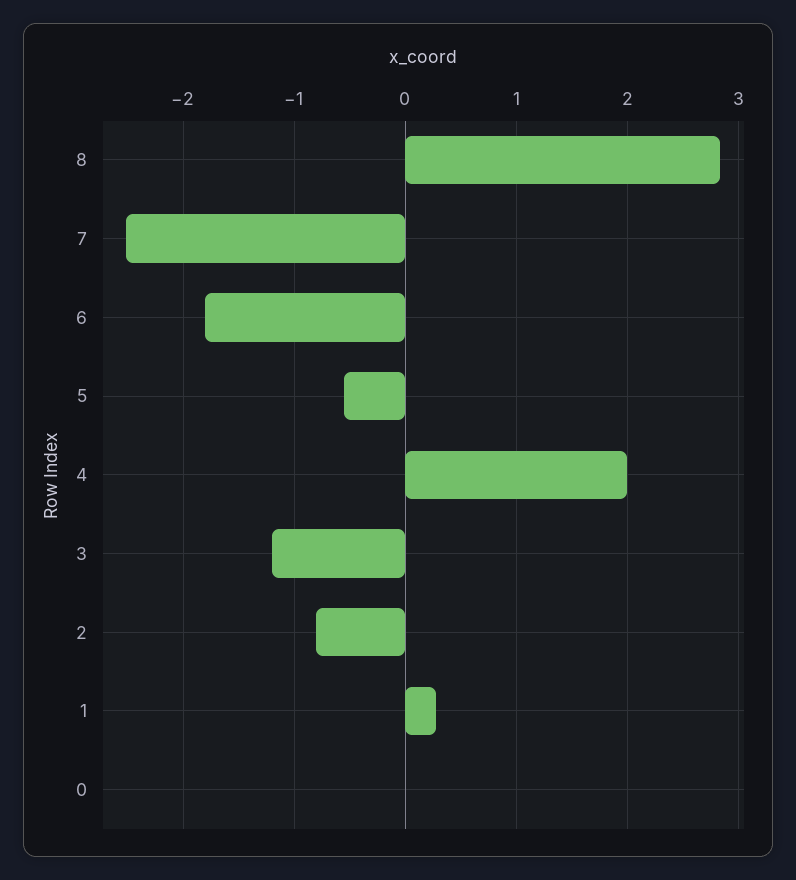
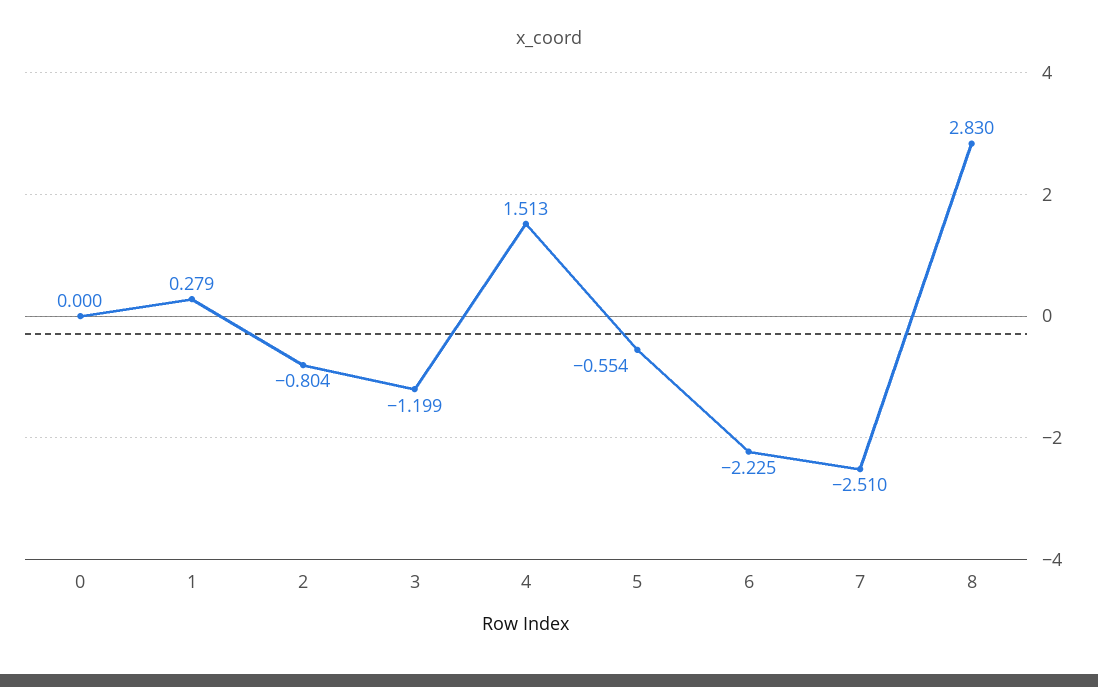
6: -1.8 -> -2.225
4: 2 -> 1.513

